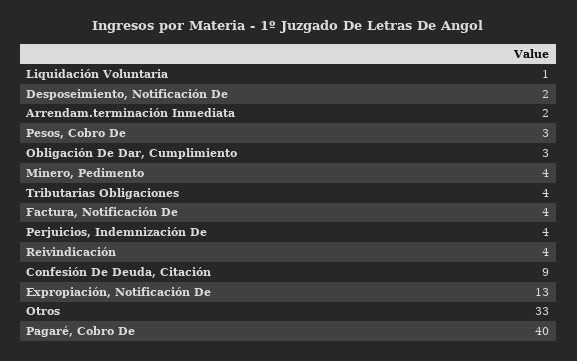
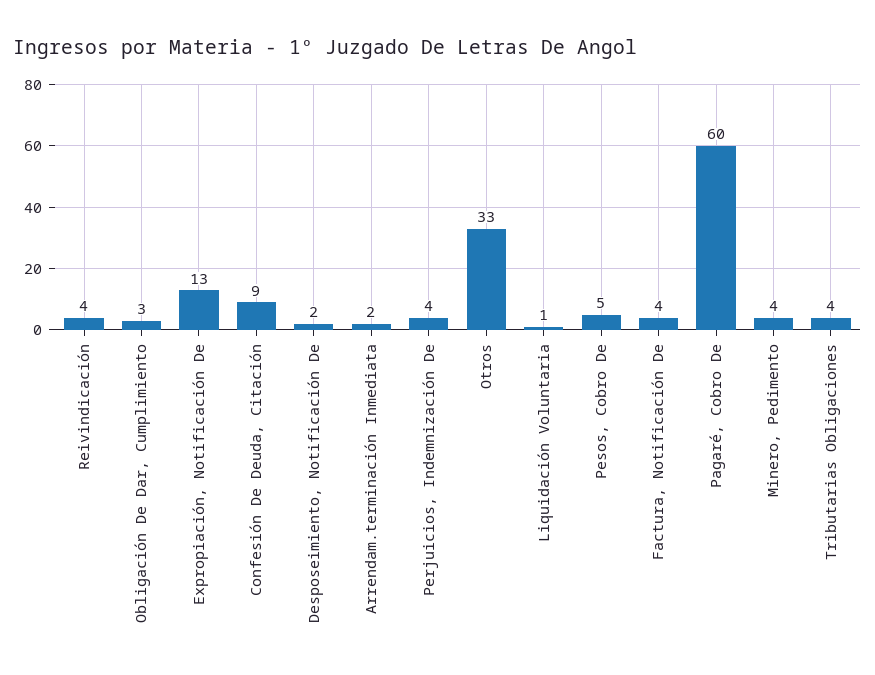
Pesos, Cobro De: 3 -> 5
Pagaré, Cobro De: 40 -> 60

